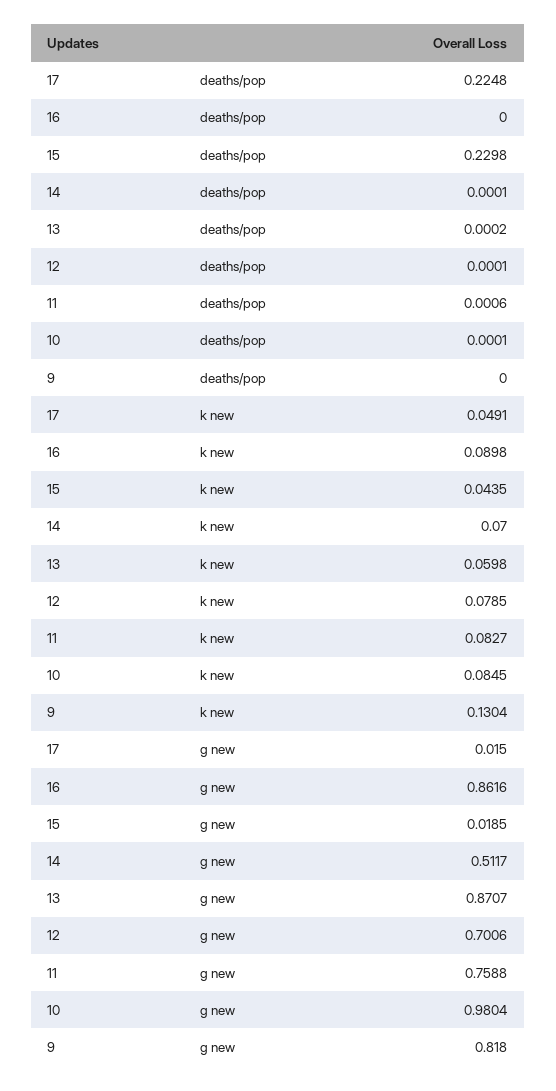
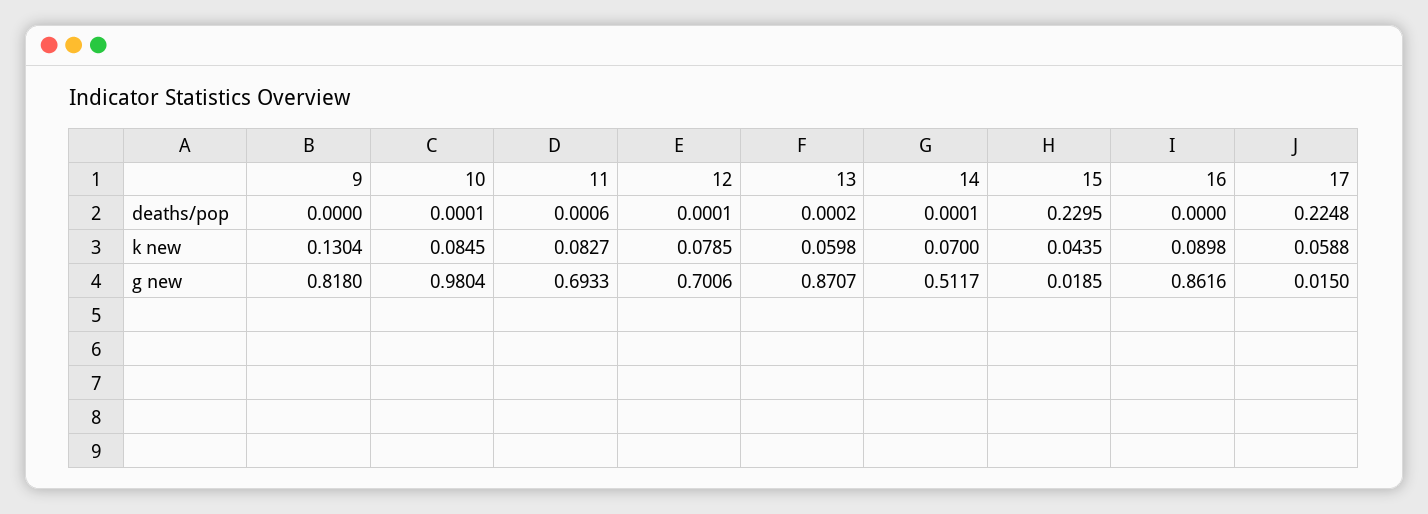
15, deaths/pop: 0.2298 -> 0.2295
17, k new: 0.0491 -> 0.0588
11, g new: 0.7588 -> 0.6933

